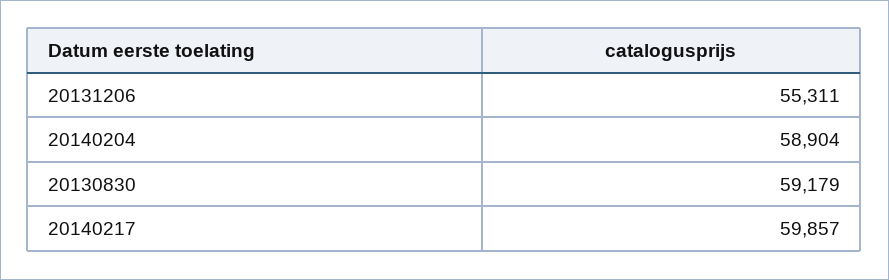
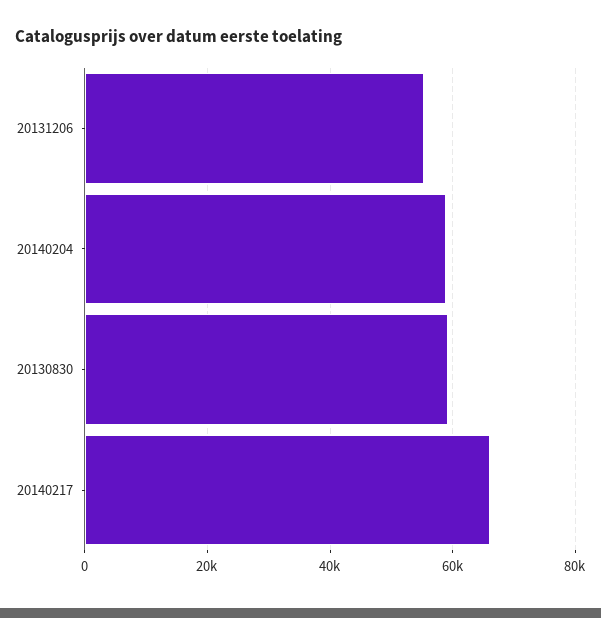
20140217: 59857 -> 66000

